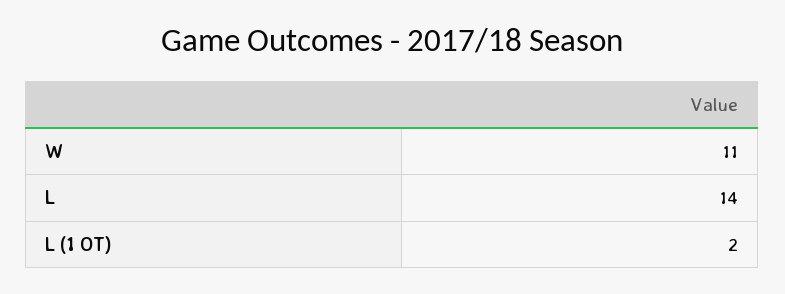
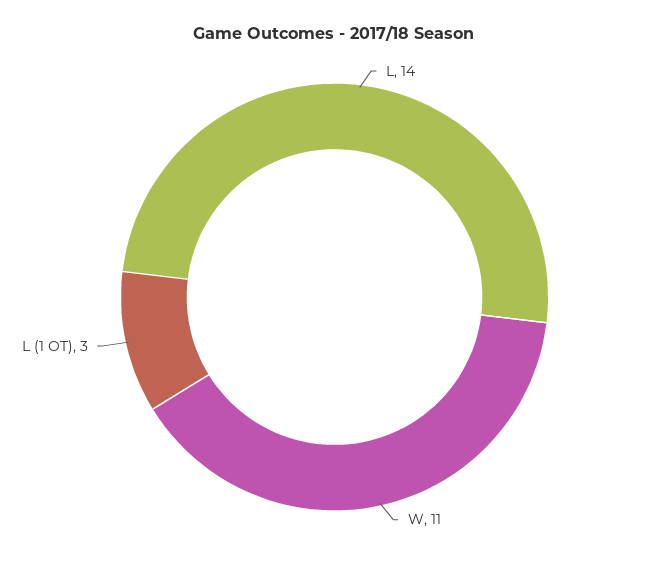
L (1 OT): 2 -> 3

